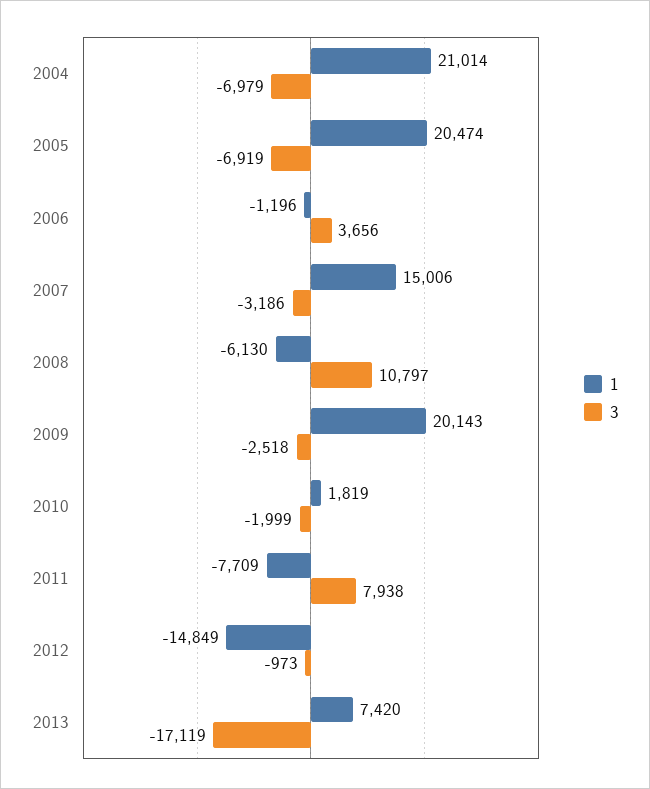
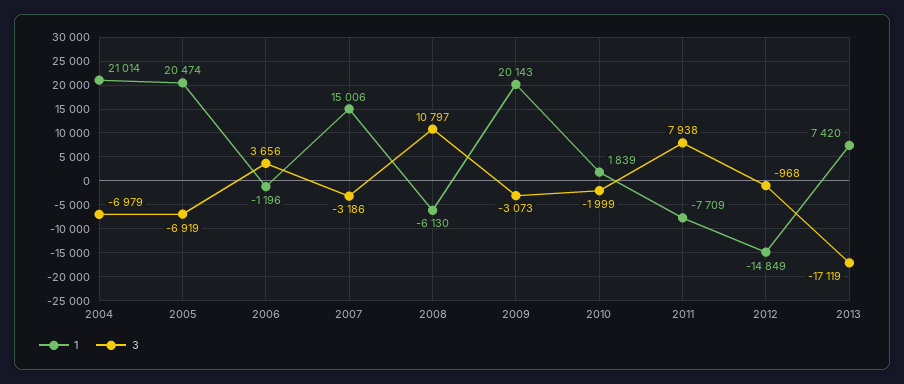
3, 2009: -2518 -> -3073
1, 2010: 1819 -> 1839
3, 2012: -973 -> -968

